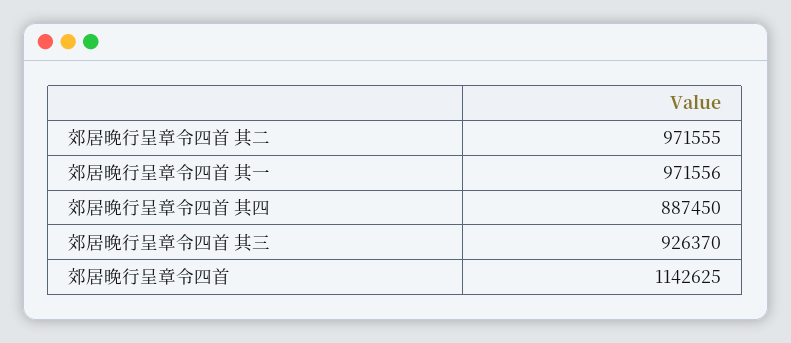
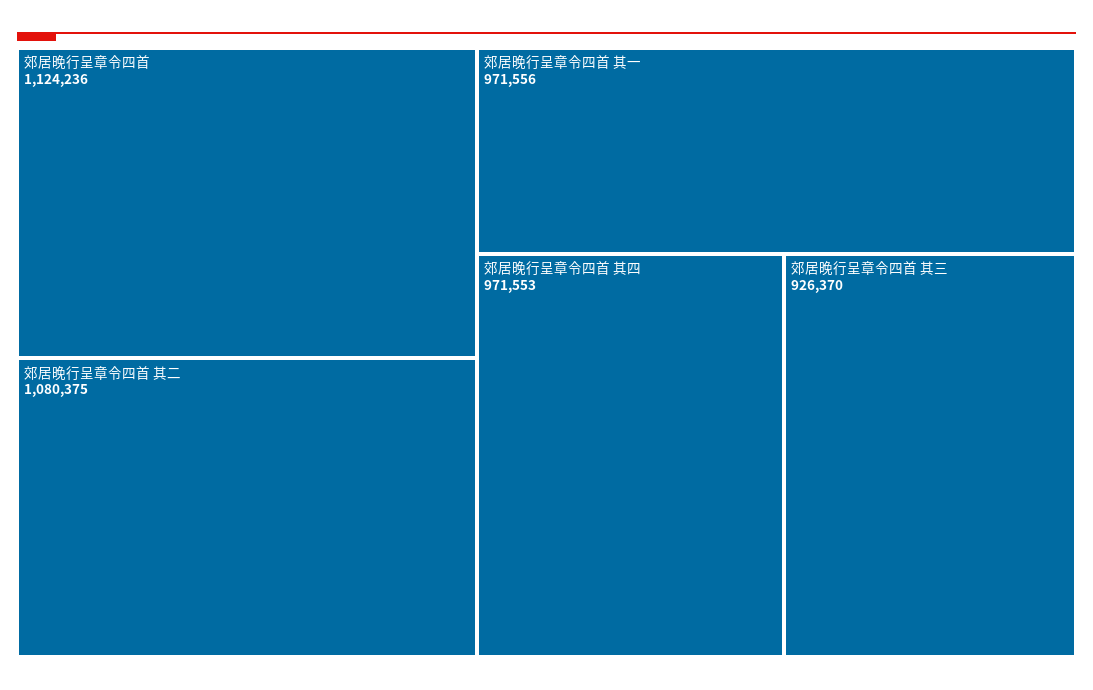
郊居晚行呈章令四首 其二: 971555 -> 1080375
郊居晚行呈章令四首 其四: 887450 -> 971553
郊居晚行呈章令四首: 1142625 -> 1124236

